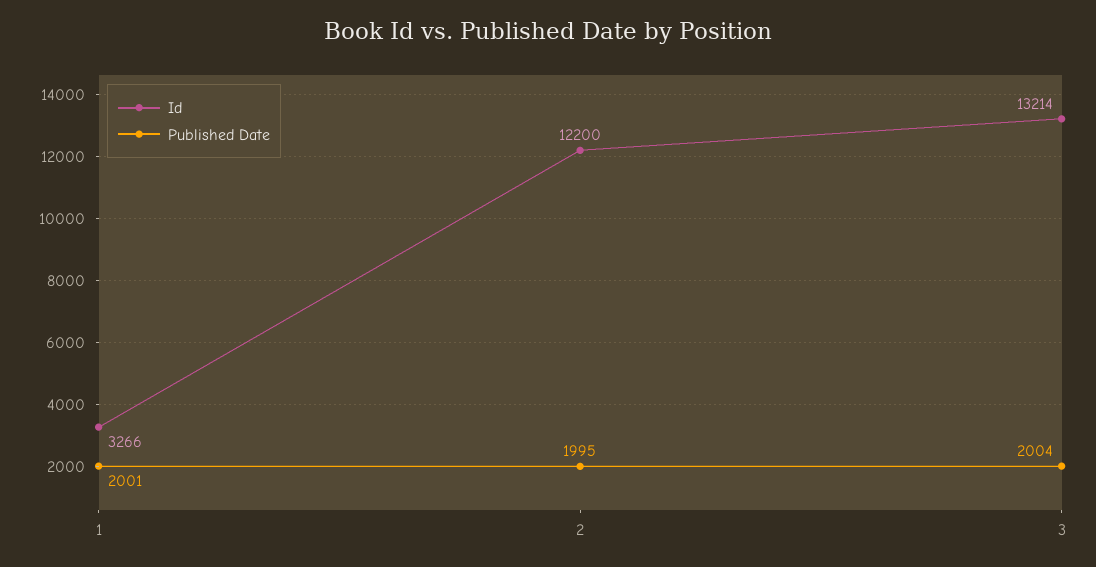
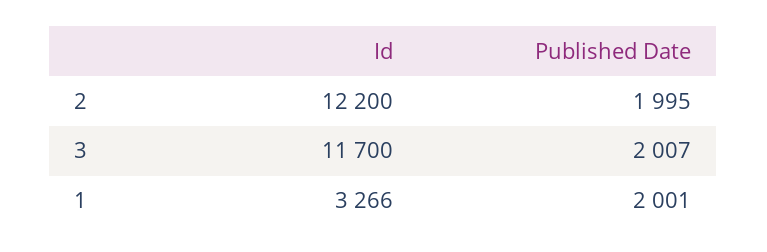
Id, 3: 13214 -> 11700
Published Date, 3: 2004 -> 2007

